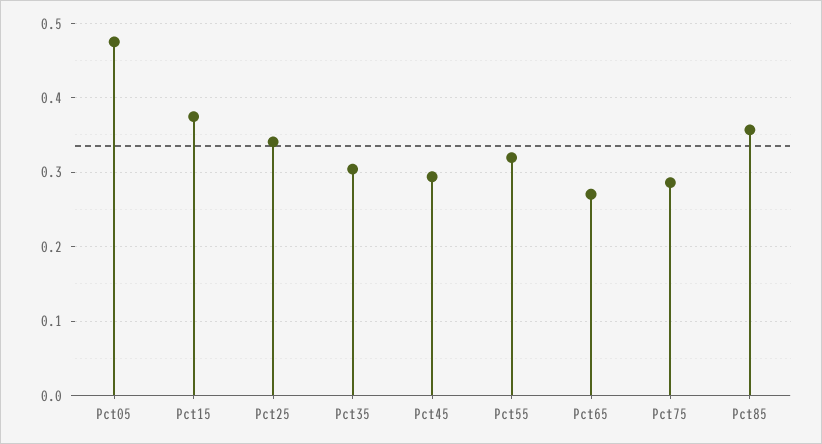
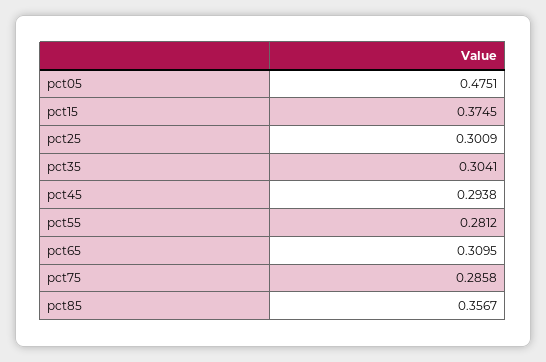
Pct25: 0.34 -> 0.3009
Pct55: 0.32 -> 0.2812
Pct65: 0.27 -> 0.3095

